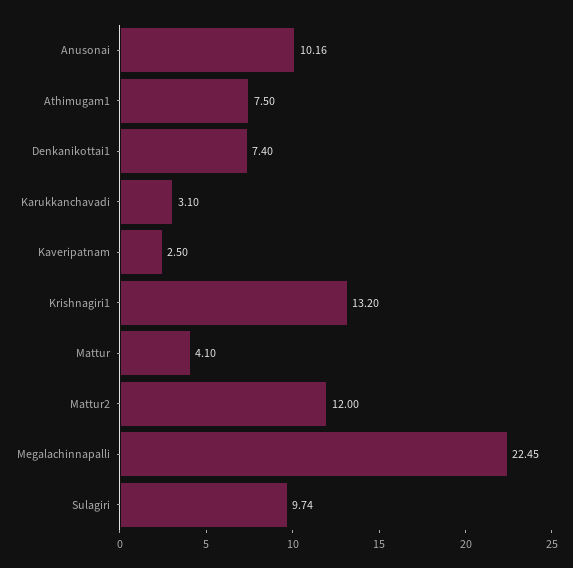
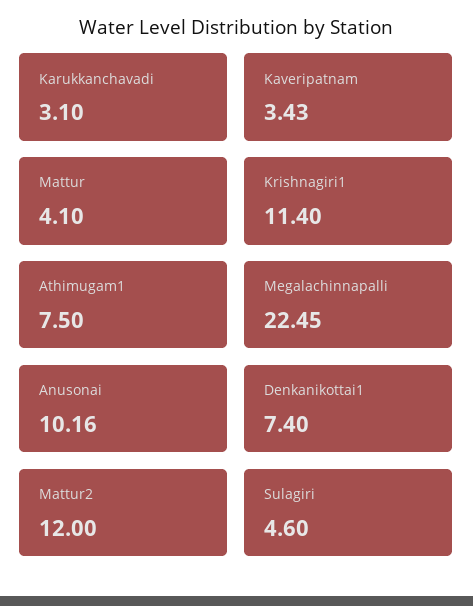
Kaveripatnam: 2.5 -> 3.43
Krishnagiri1: 13.2 -> 11.4
Sulagiri: 9.74 -> 4.6

